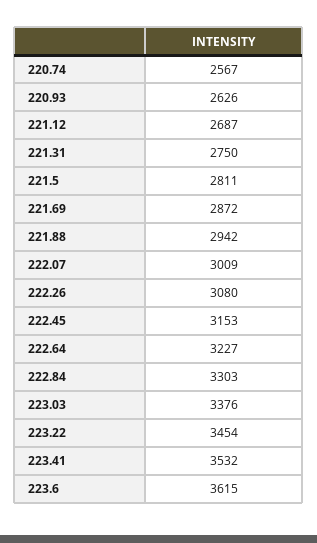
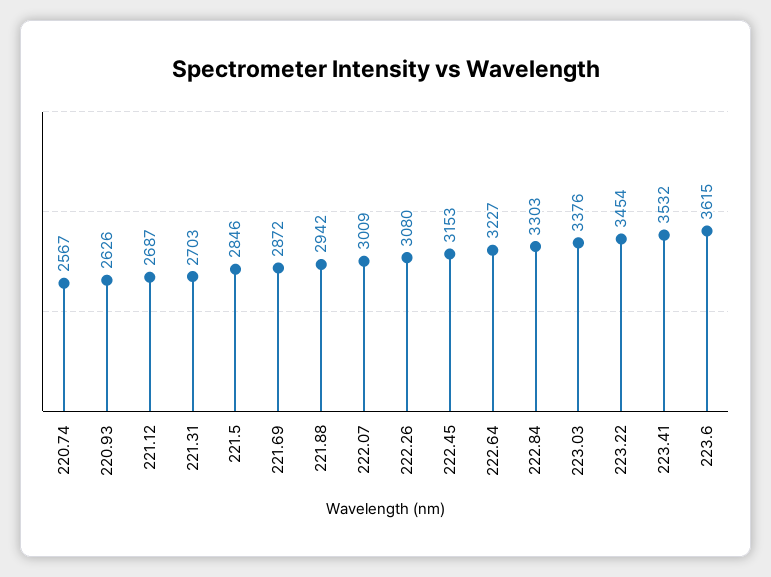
221.31: 2750 -> 2703
221.5: 2811 -> 2846

